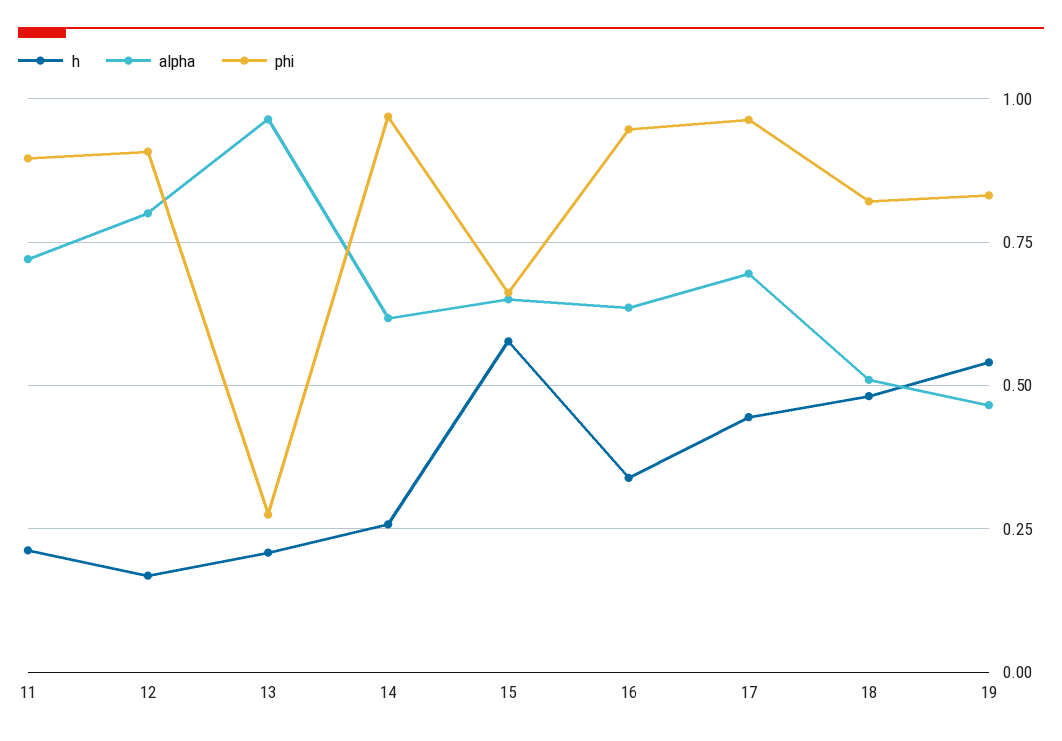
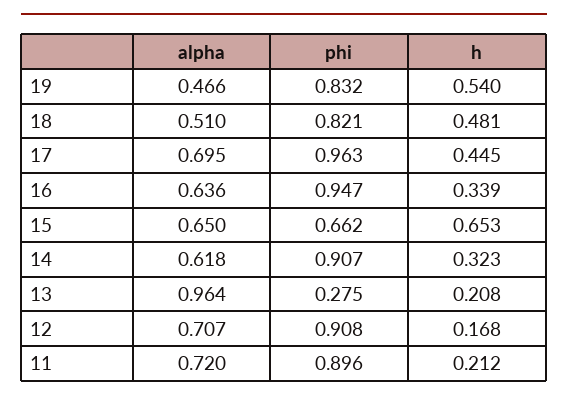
alpha, 12: 0.8 -> 0.707
h, 14: 0.25 -> 0.323
phi, 14: 0.975 -> 0.907
h, 15: 0.575 -> 0.653

